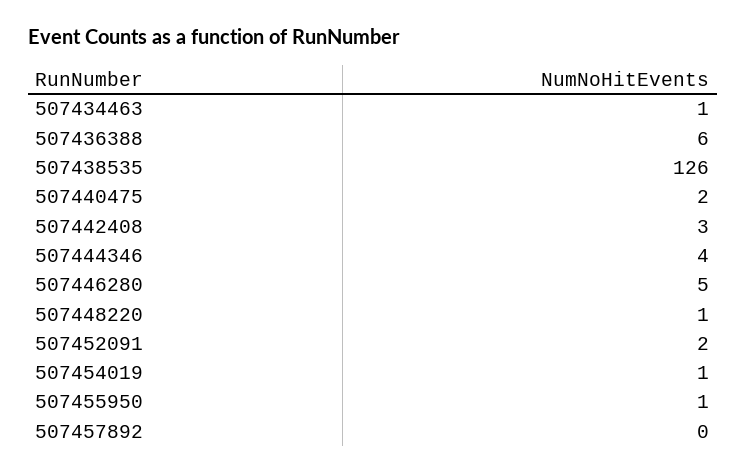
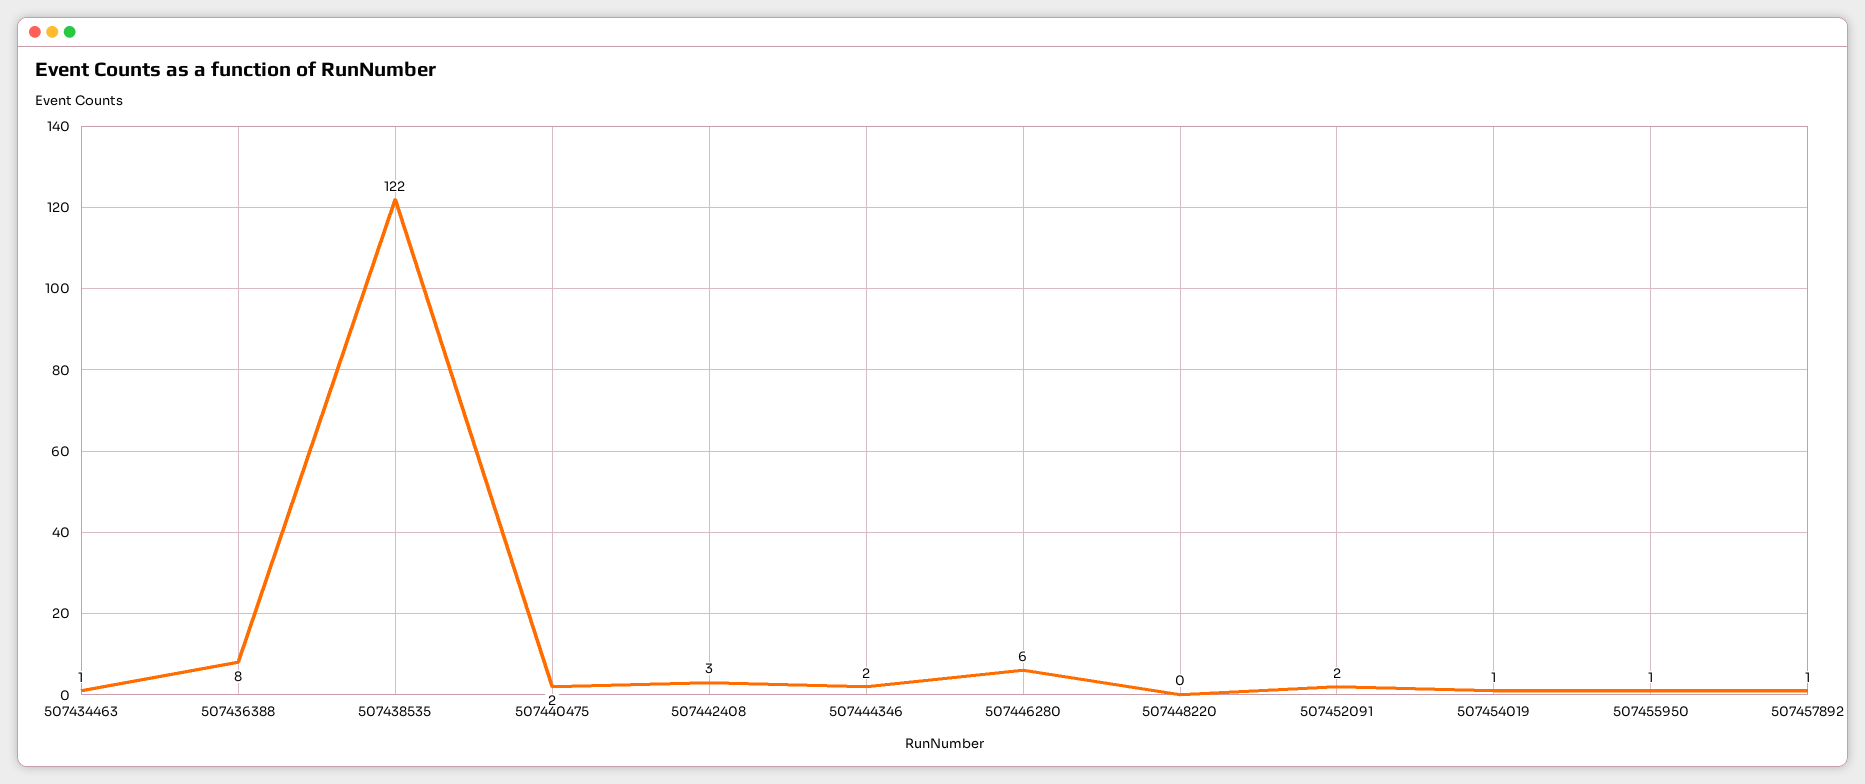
507436388: 6 -> 8
507438535: 126 -> 122
507444346: 4 -> 2
507446280: 5 -> 6
507448220: 1 -> 0
507457892: 0 -> 1

